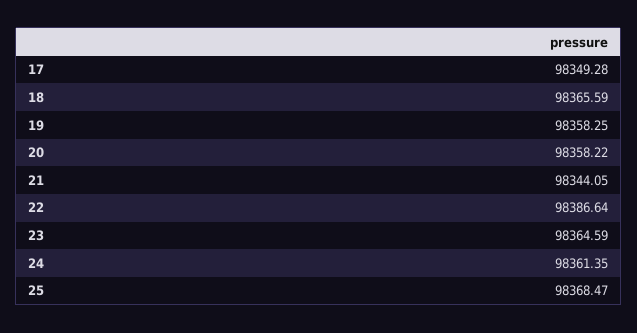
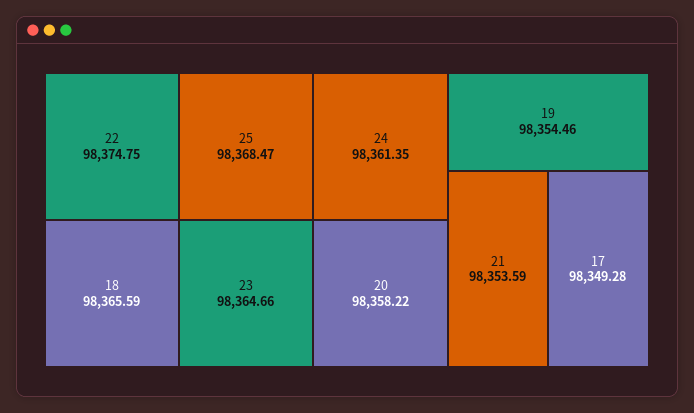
19: 98358.25 -> 98354.46
21: 98344.05 -> 98353.59
22: 98386.64 -> 98374.75
23: 98364.59 -> 98364.66

